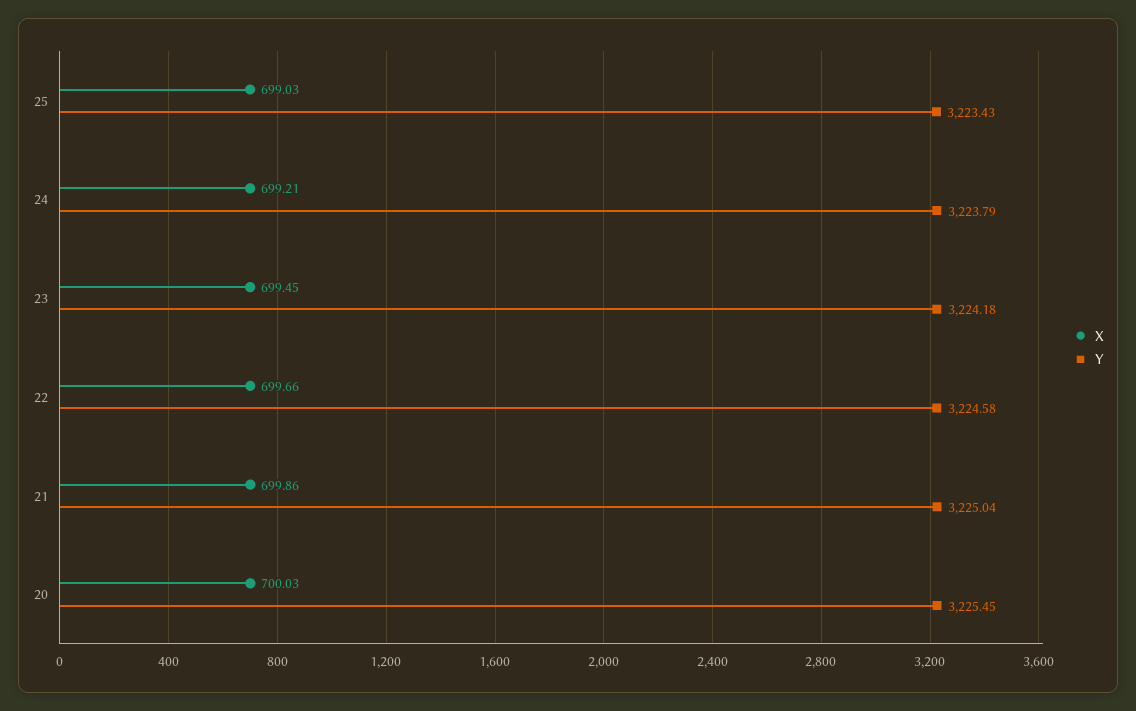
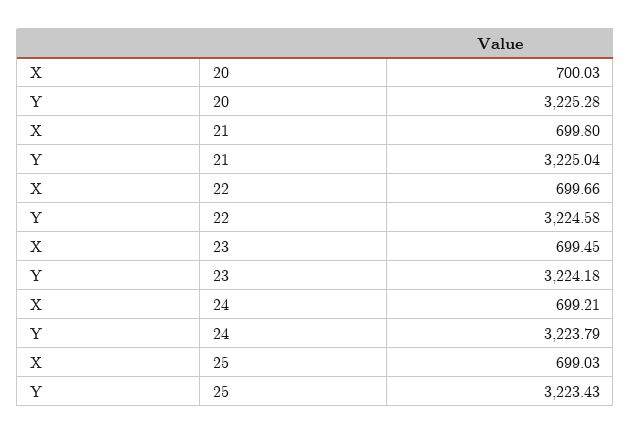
X, 21: 699.86 -> 699.8
Y, 20: 3225.45 -> 3225.28

